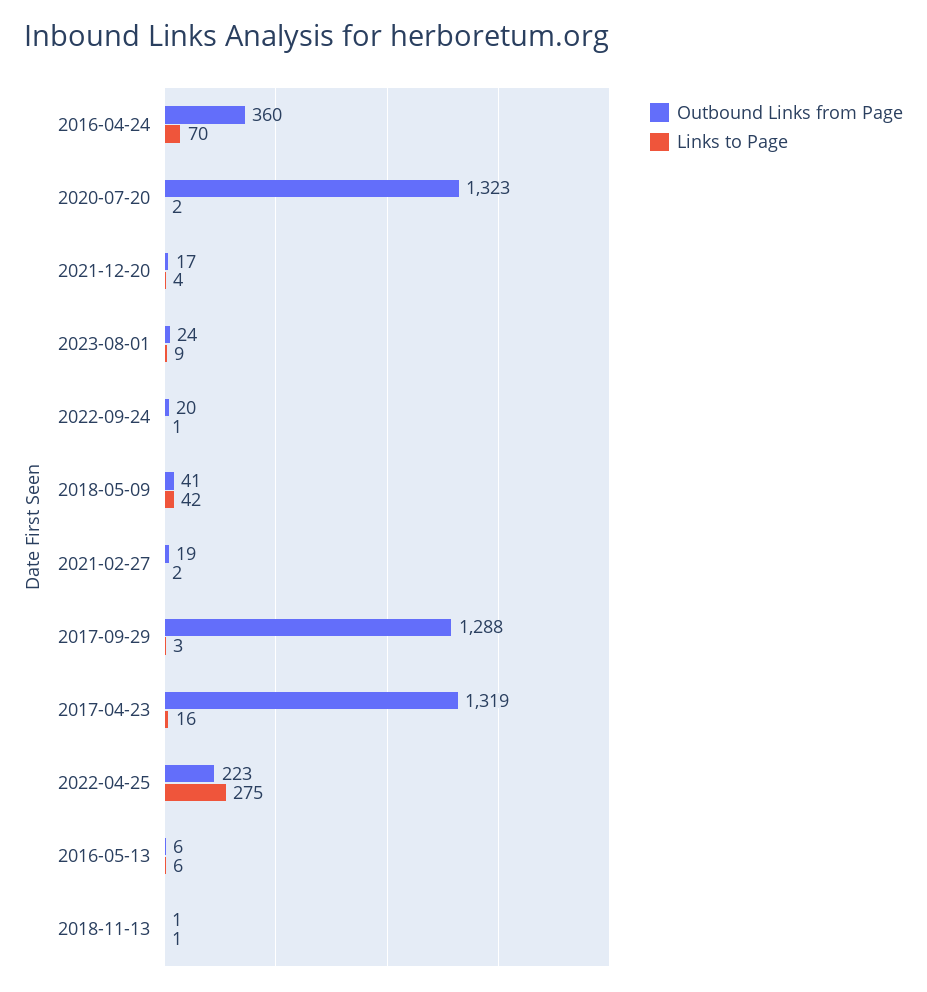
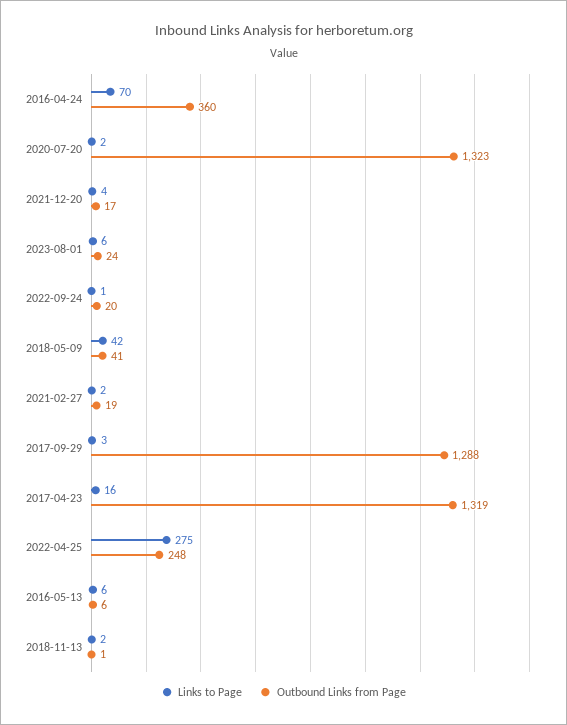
Links to Page, 2023-08-01: 9 -> 6
Outbound Links from Page, 2022-04-25: 223 -> 248
Links to Page, 2018-11-13: 1 -> 2

